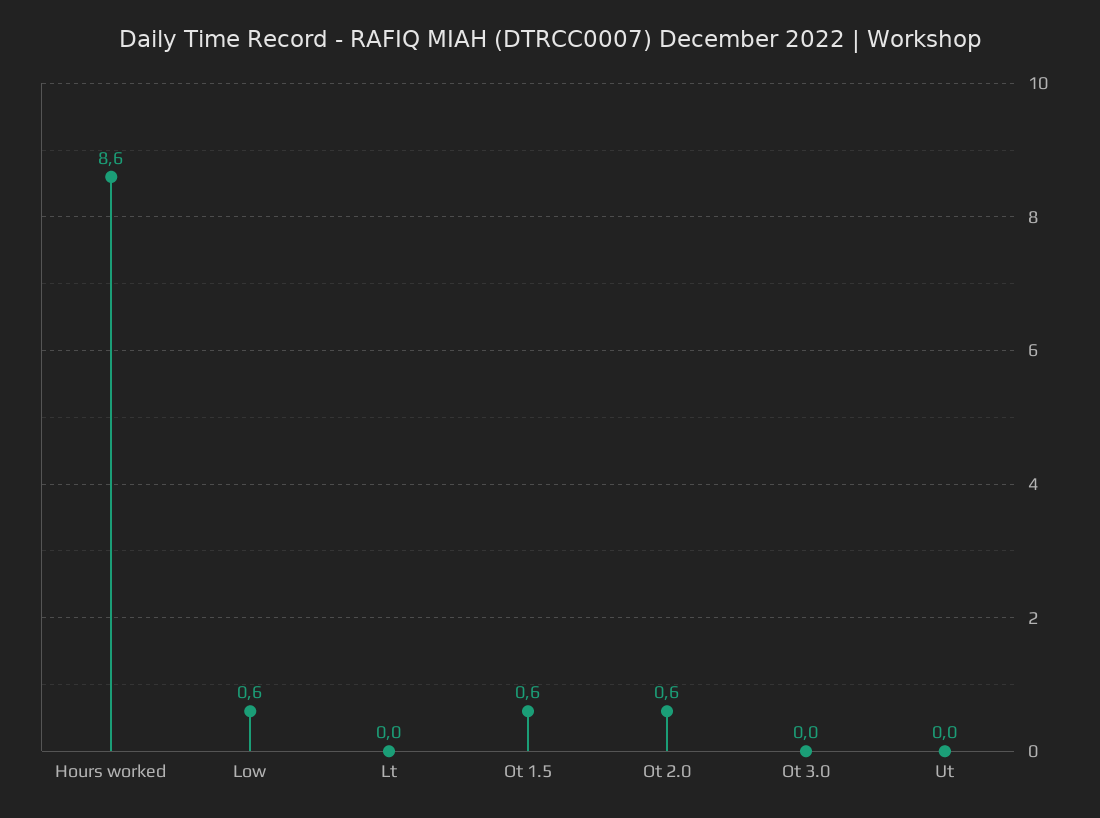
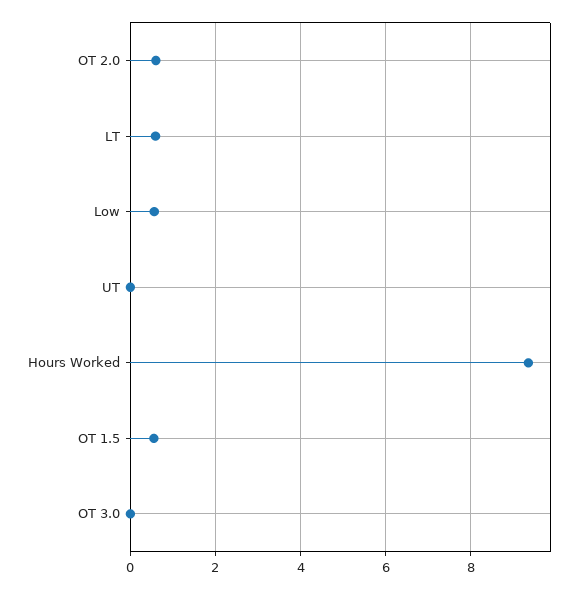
Hours worked: 8.6 -> 9.4
Lt: 0 -> 0.6

